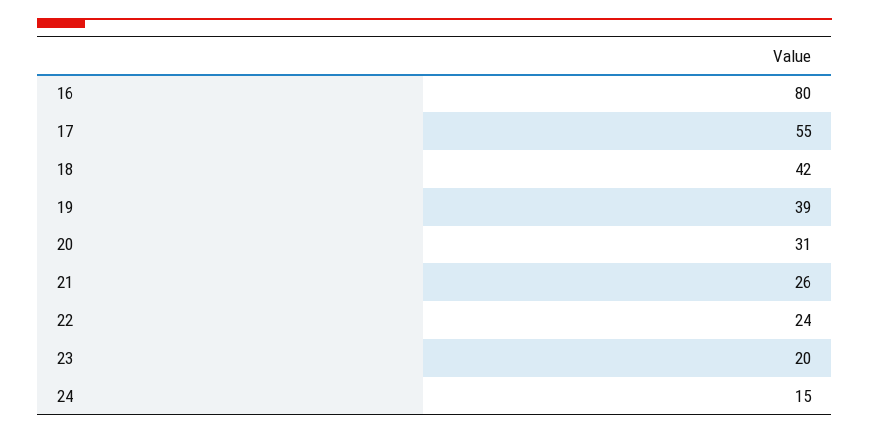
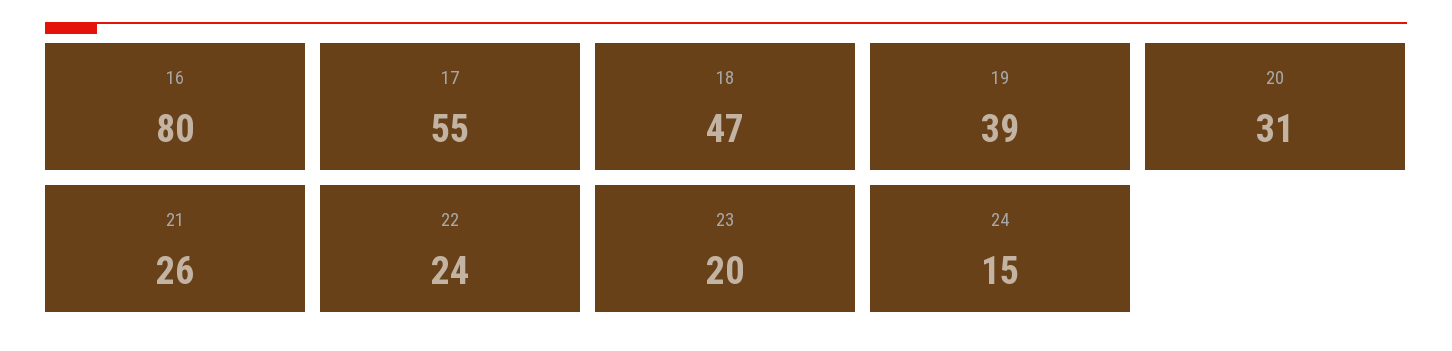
18: 42 -> 47

